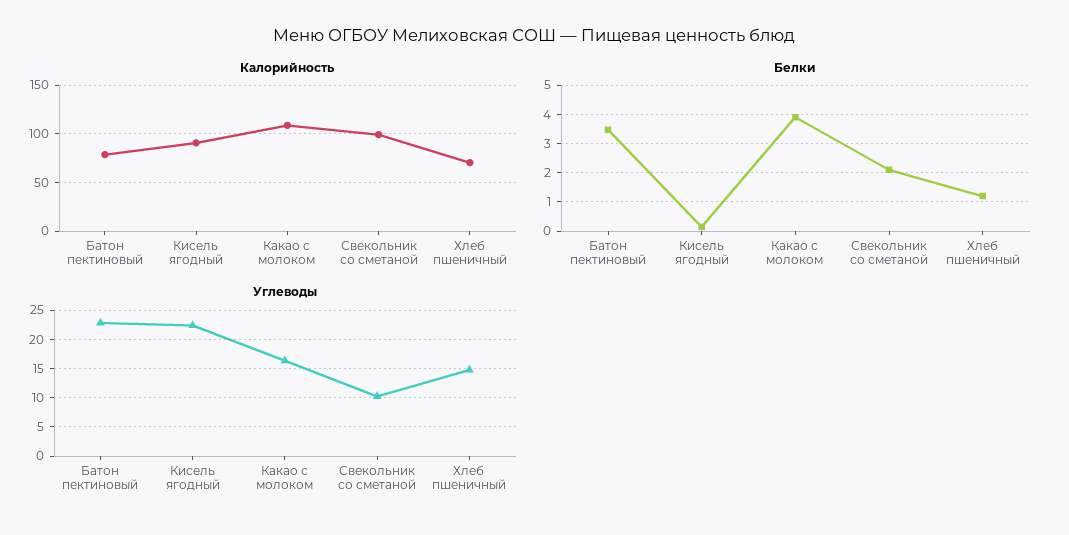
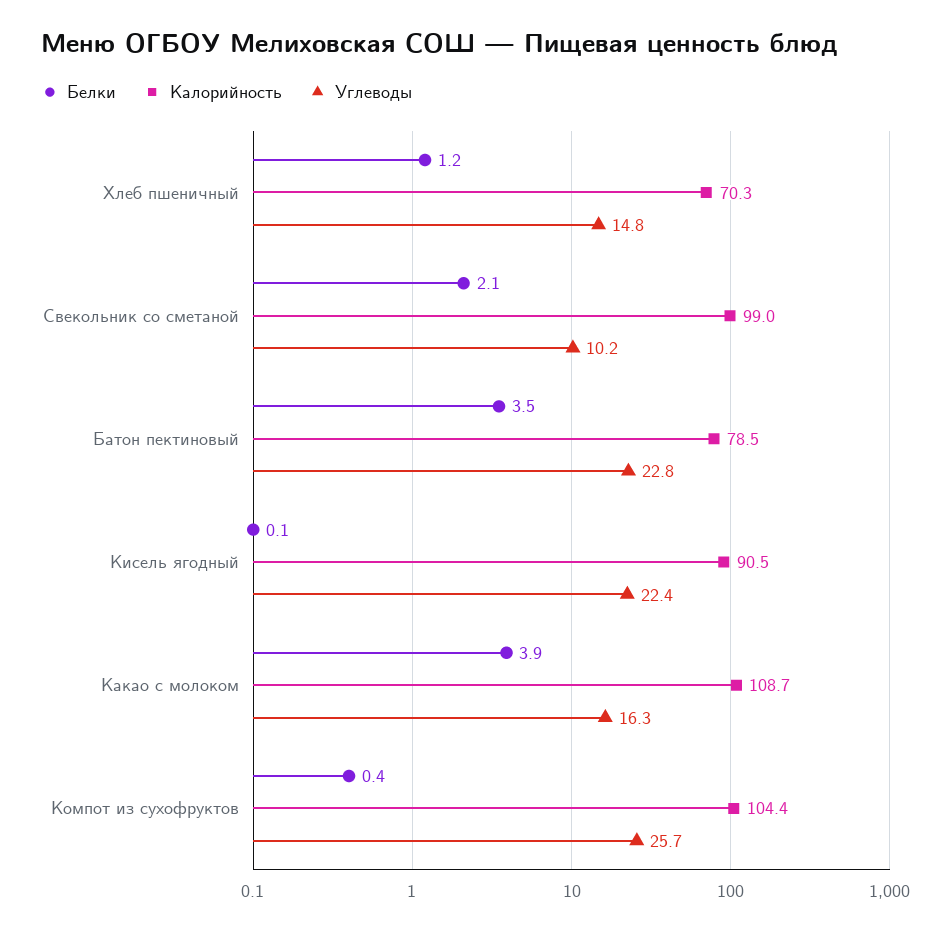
Белки, Компот из сухофруктов: none -> 0.4
Калорийность, Компот из сухофруктов: none -> 104.4
Углеводы, Компот из сухофруктов: none -> 25.7

